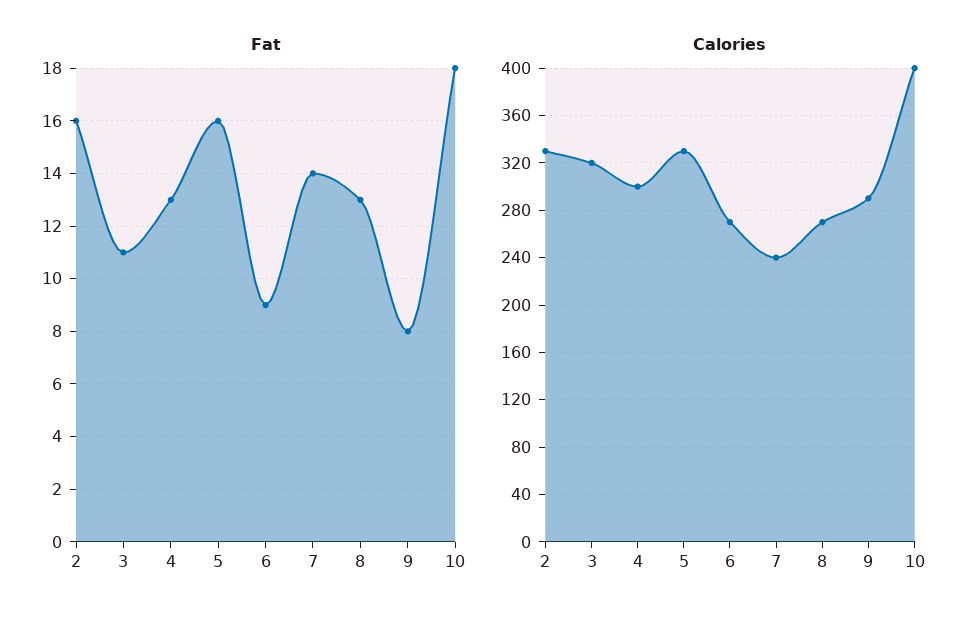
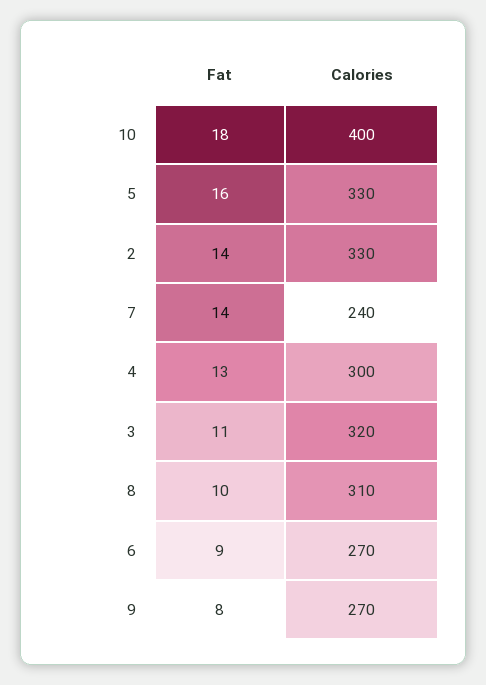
Fat, 2: 16 -> 14
Fat, 8: 13 -> 10
Calories, 8: 270 -> 310
Calories, 9: 290 -> 270

